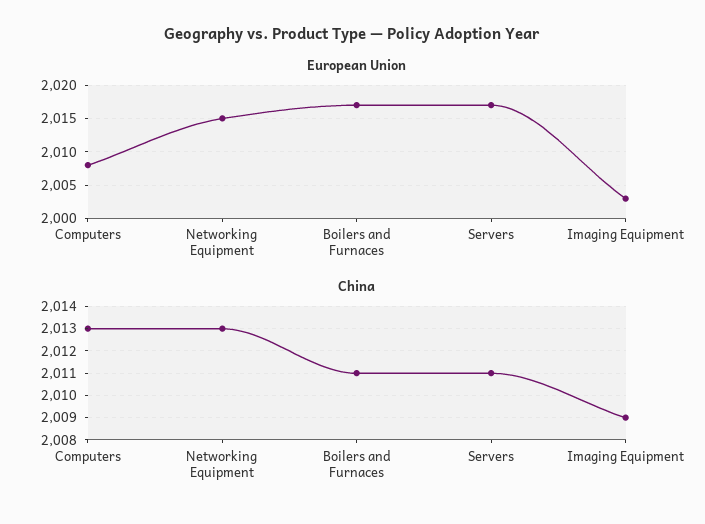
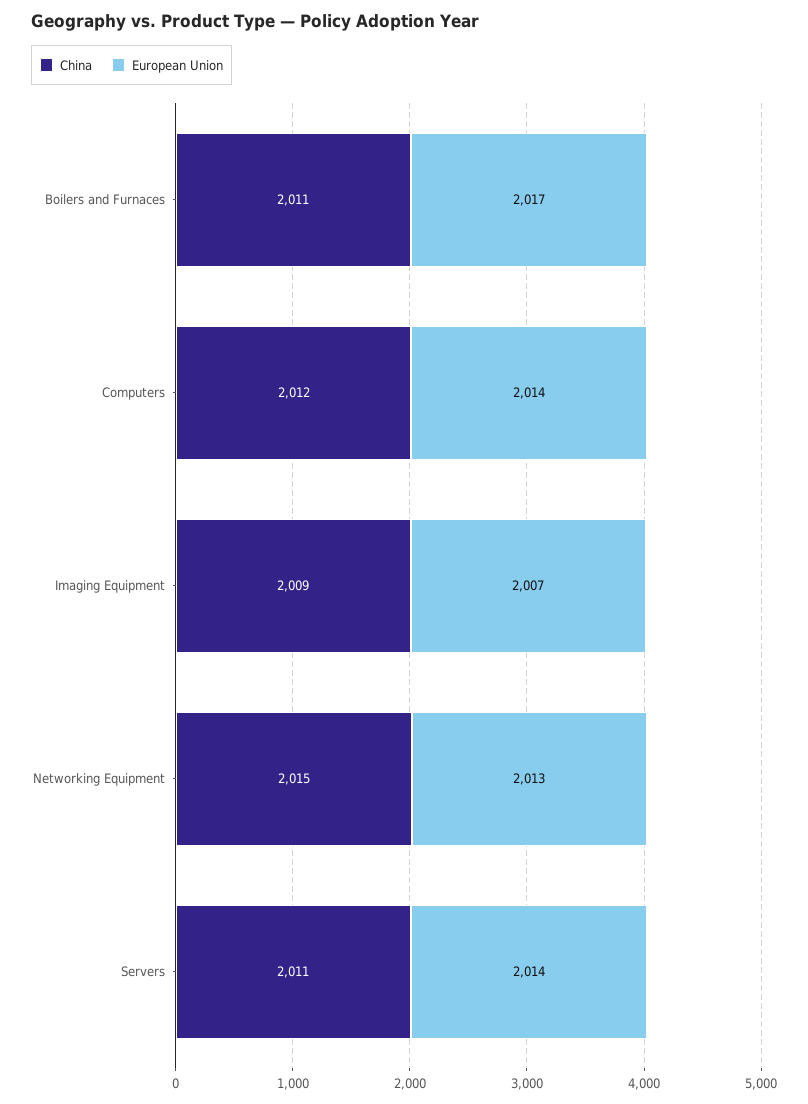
European Union, Computers: 2008 -> 2014
European Union, Networking Equipment: 2015 -> 2013
European Union, Servers: 2017 -> 2014
European Union, Imaging Equipment: 2003 -> 2007
China, Computers: 2013 -> 2012
China, Networking Equipment: 2013 -> 2015

